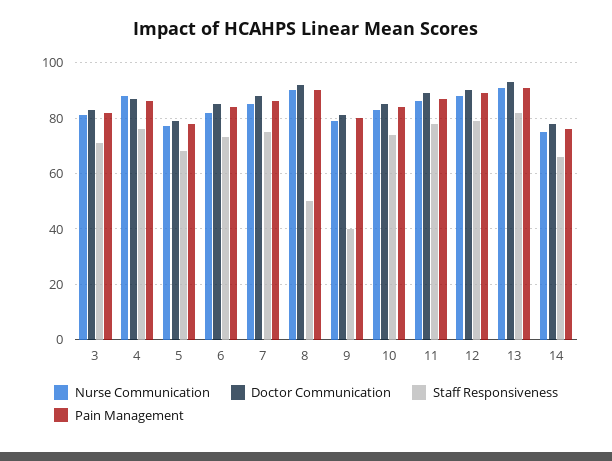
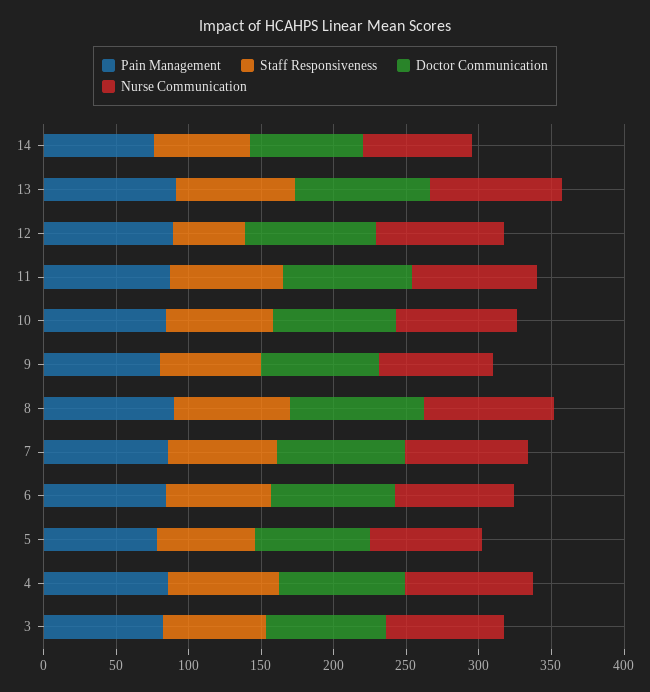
Staff Responsiveness, 8: 50 -> 80
Staff Responsiveness, 9: 40 -> 70
Staff Responsiveness, 12: 80 -> 50

